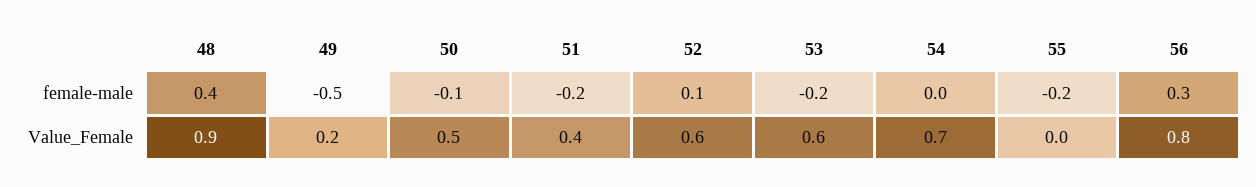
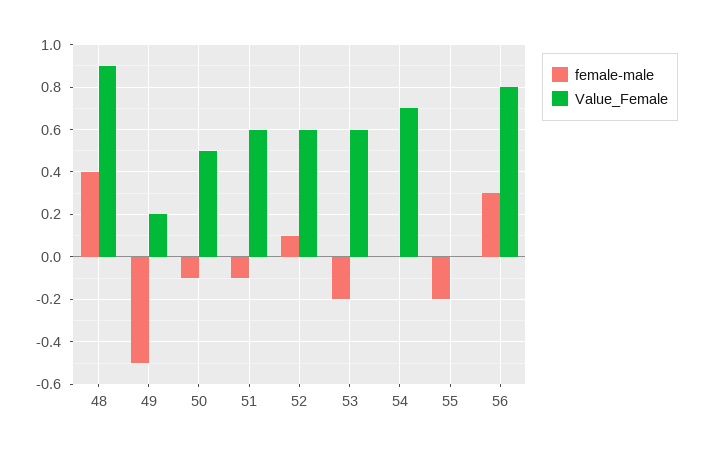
female-male, 51: -0.2 -> -0.1
Value_Female, 51: 0.4 -> 0.6

